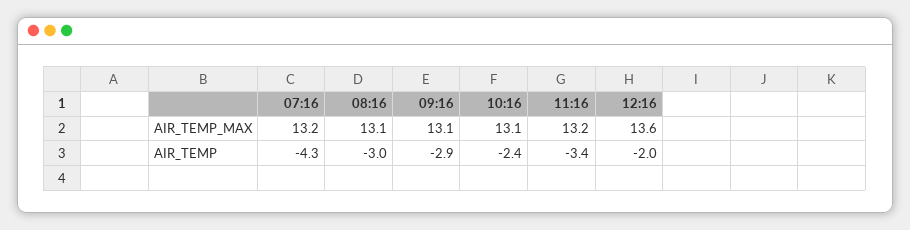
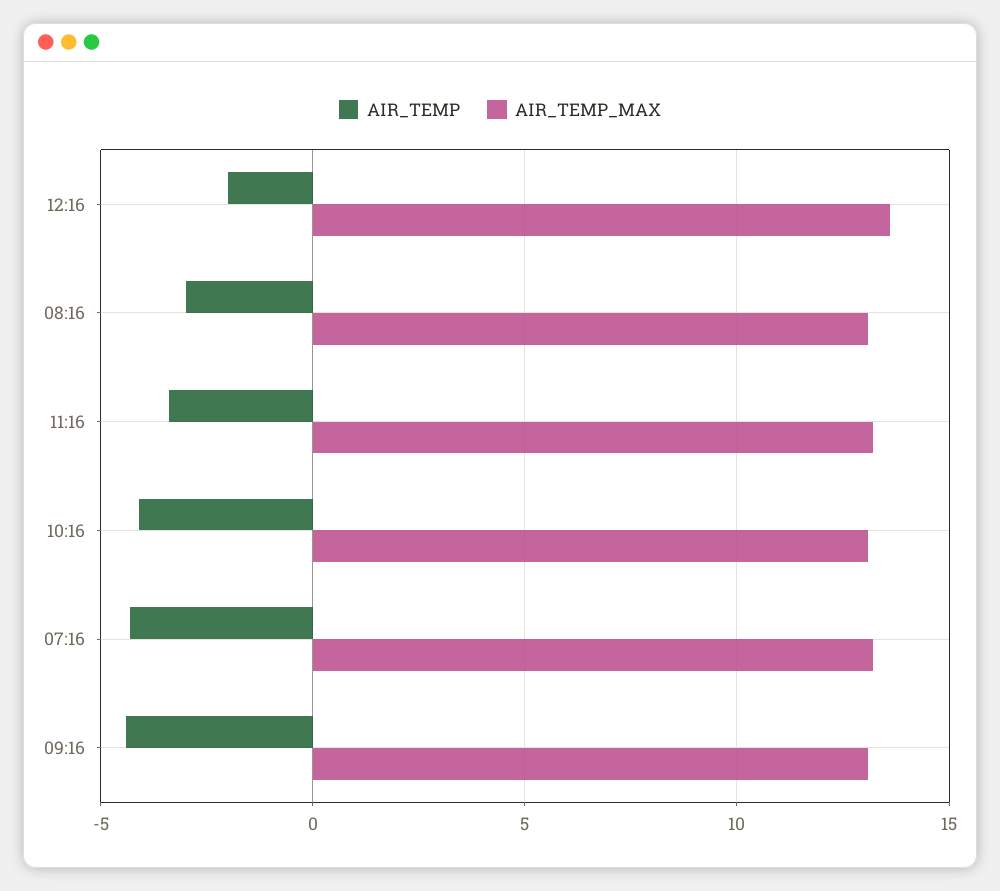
AIR_TEMP, 09:16: -2.9 -> -4.5
AIR_TEMP, 10:16: -2.4 -> -4

